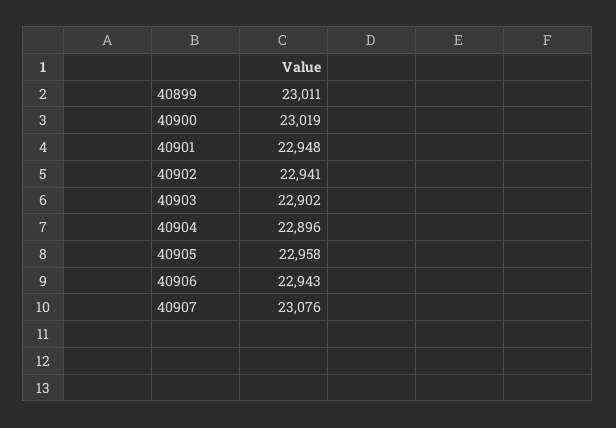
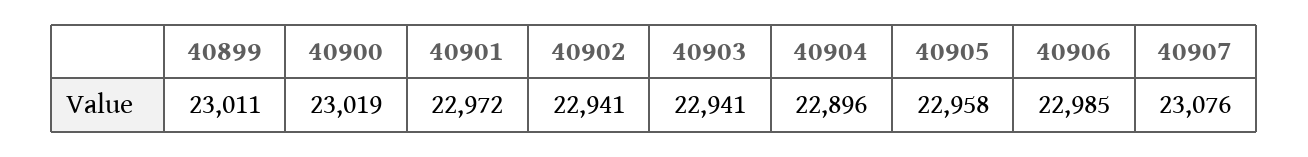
40901: 22948 -> 22972
40903: 22902 -> 22941
40906: 22943 -> 22985

